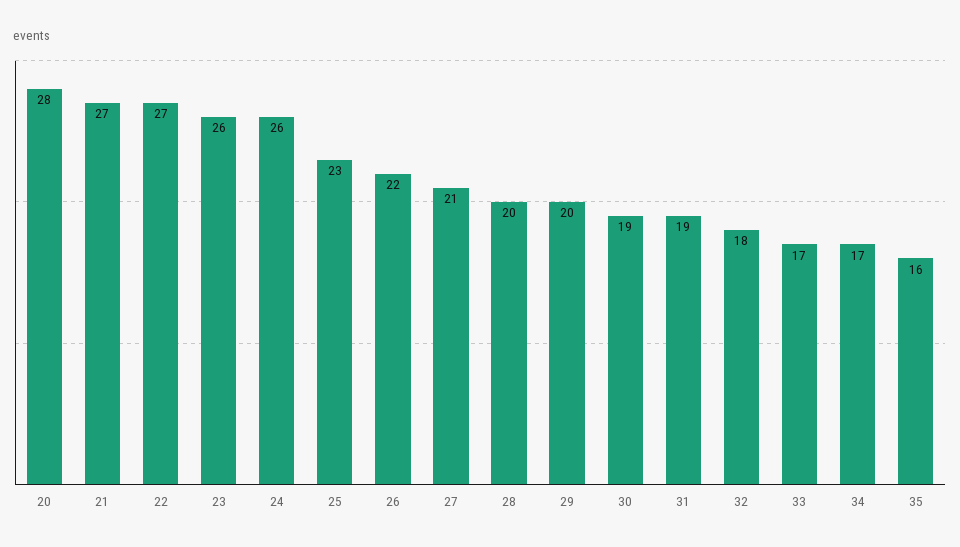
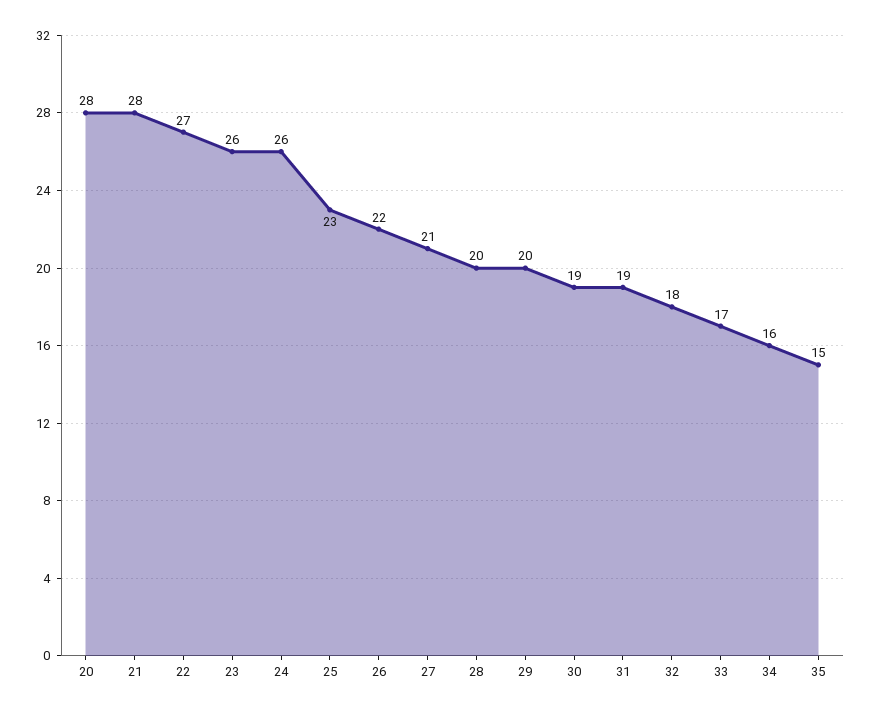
21: 27 -> 28
34: 17 -> 16
35: 16 -> 15

